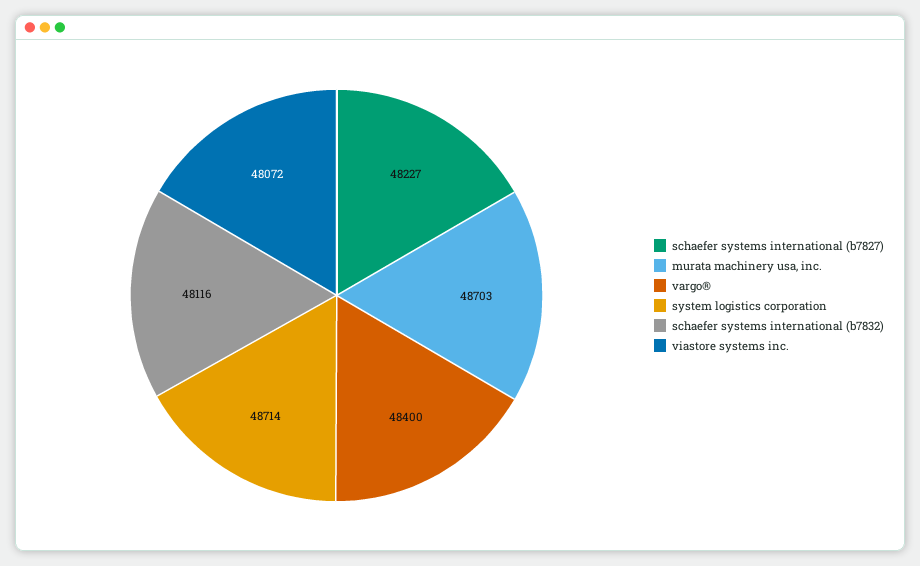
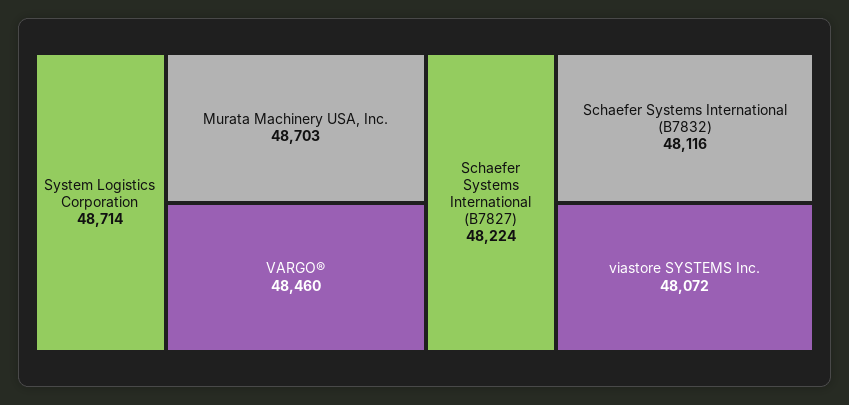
schaefer systems international (b7827): 48227 -> 48224
vargo®: 48400 -> 48460

